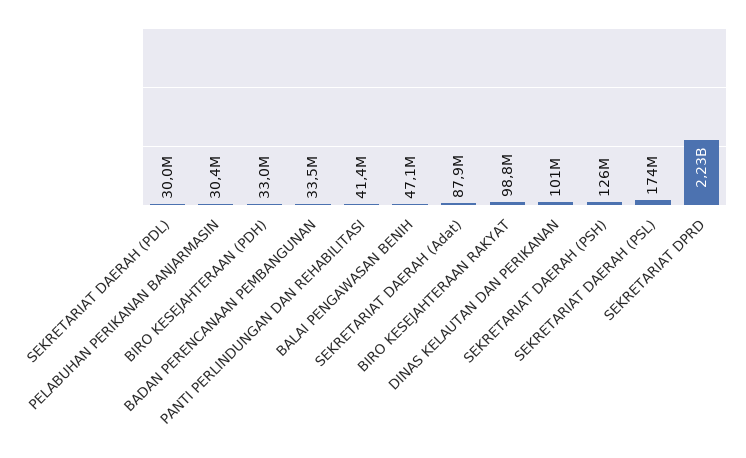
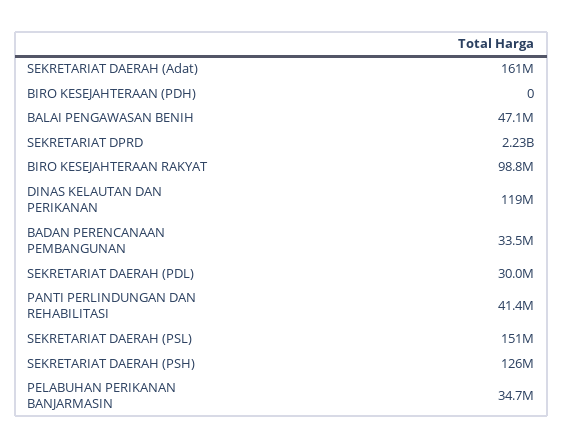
PELABUHAN PERIKANAN BANJARMASIN: 30400000 -> 34700000
BIRO KESEJAHTERAAN (PDH): 33000000 -> 0
SEKRETARIAT DAERAH (Adat): 87900000 -> 161000000
DINAS KELAUTAN DAN PERIKANAN: 101000000 -> 119000000
SEKRETARIAT DAERAH (PSL): 174000000 -> 151000000

